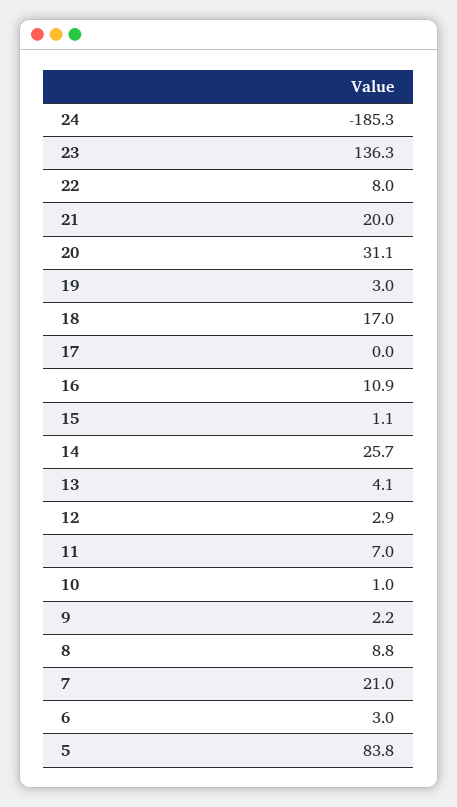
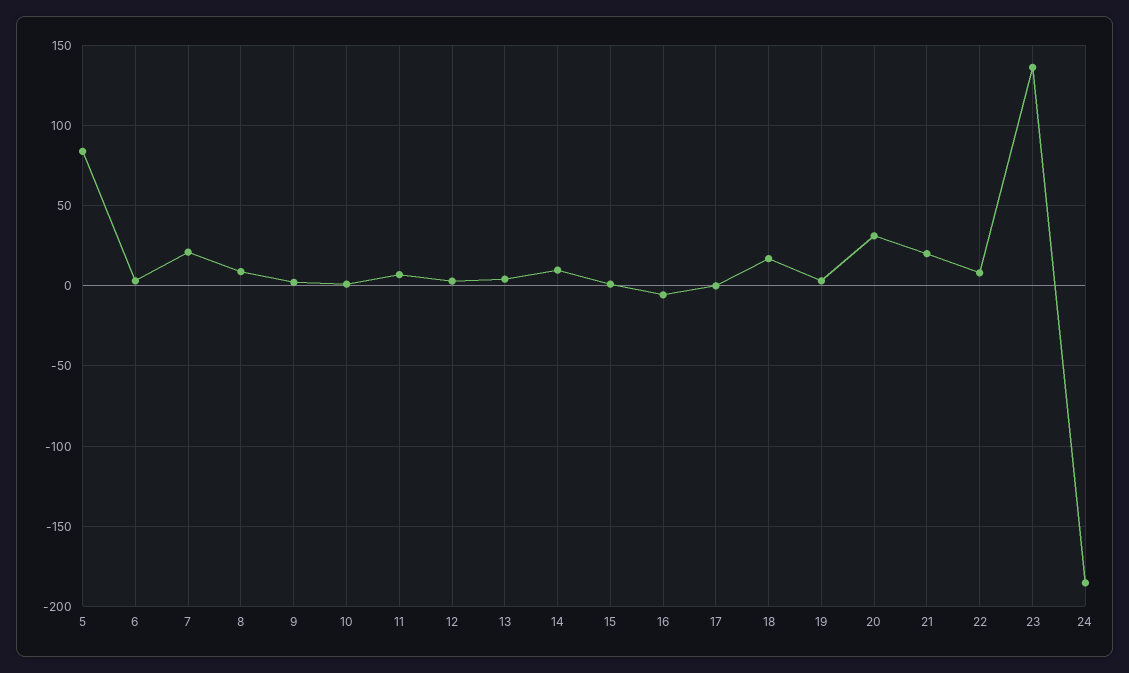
16: 10.9 -> -5
14: 25.7 -> 10

